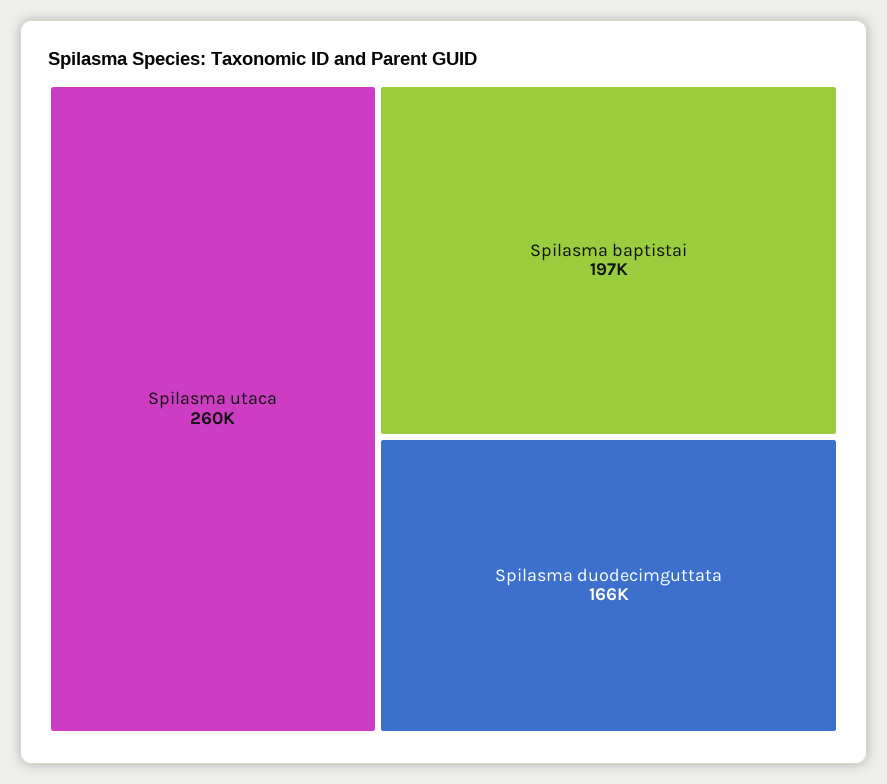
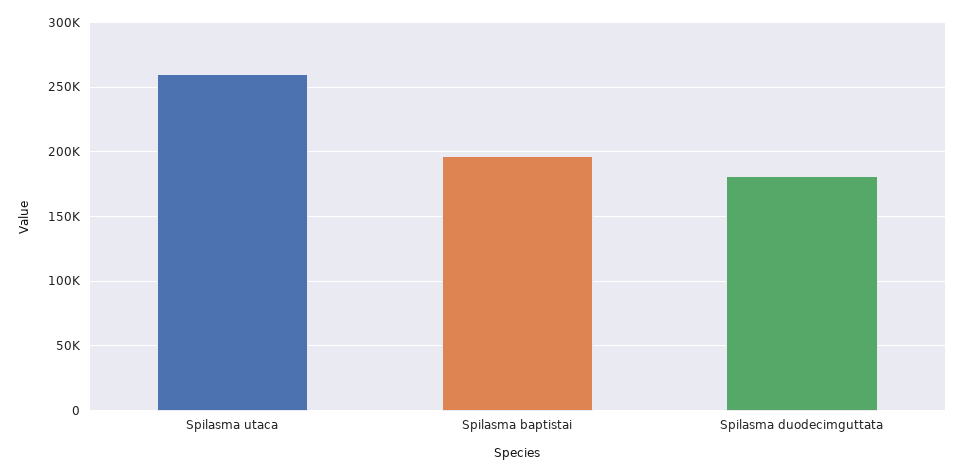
Spilasma duodecimguttata: 166000 -> 180000

